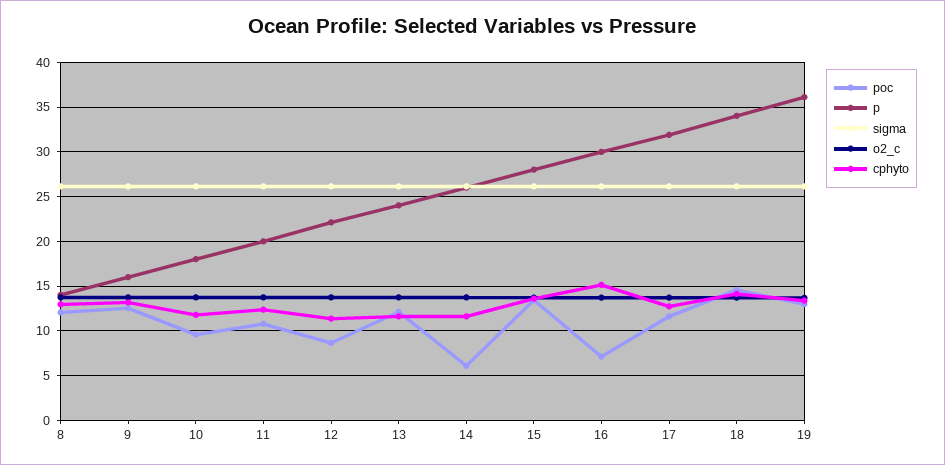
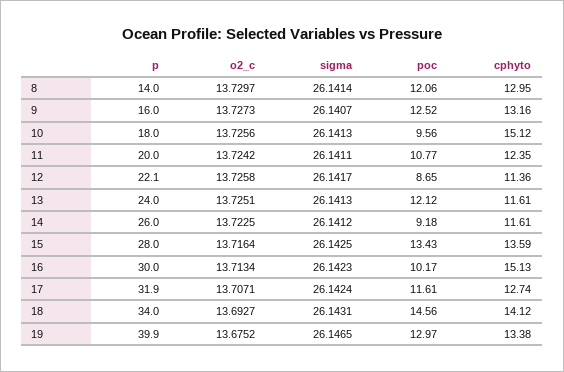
cphyto, 10: 12 -> 15.12
poc, 14: 6 -> 9.18
poc, 16: 7 -> 10.17
p, 19: 36 -> 39.9

